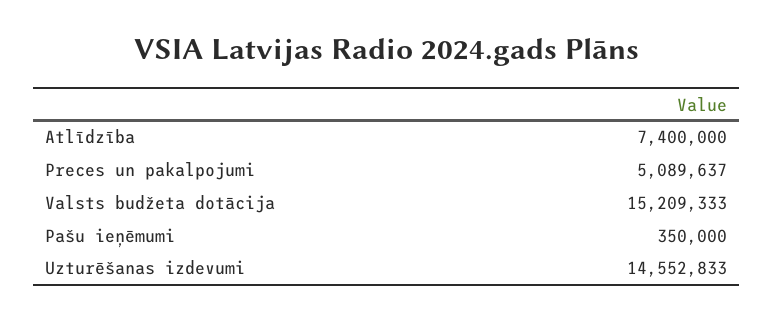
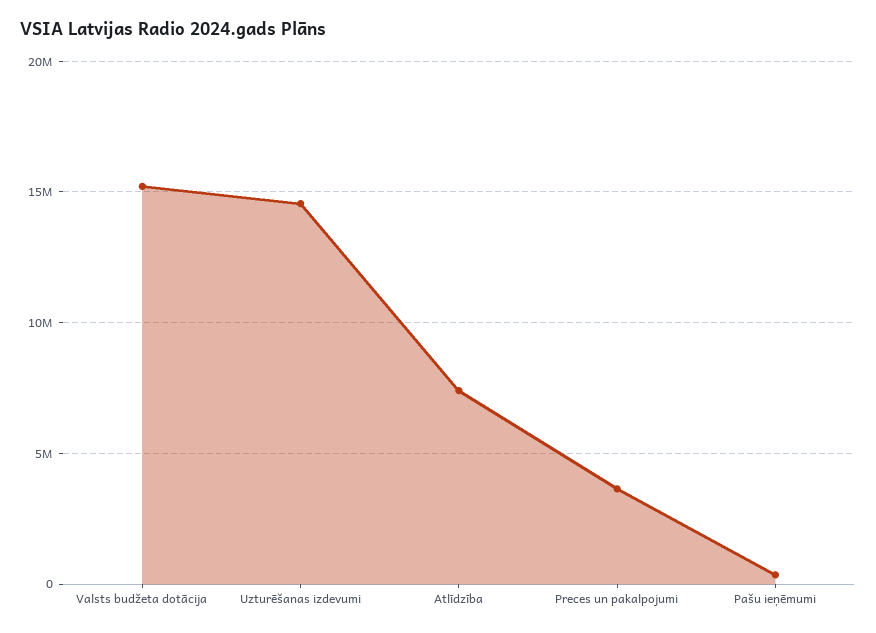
Preces un pakalpojumi: 5089637 -> 3500000

